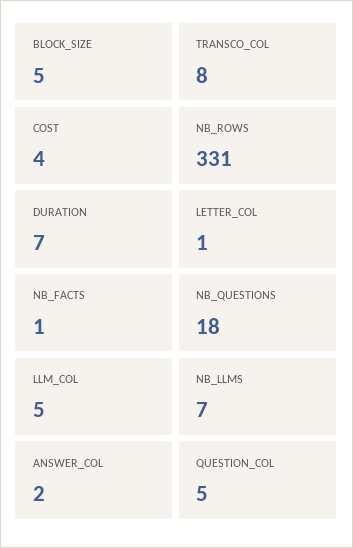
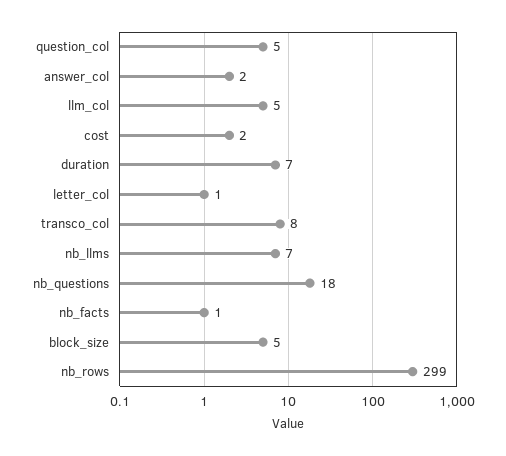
COST: 4 -> 2
NB_ROWS: 331 -> 299

